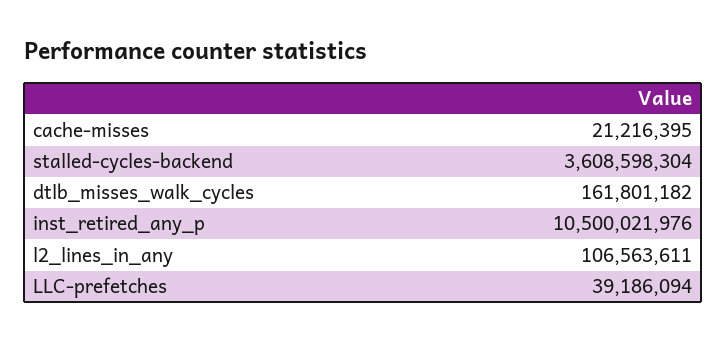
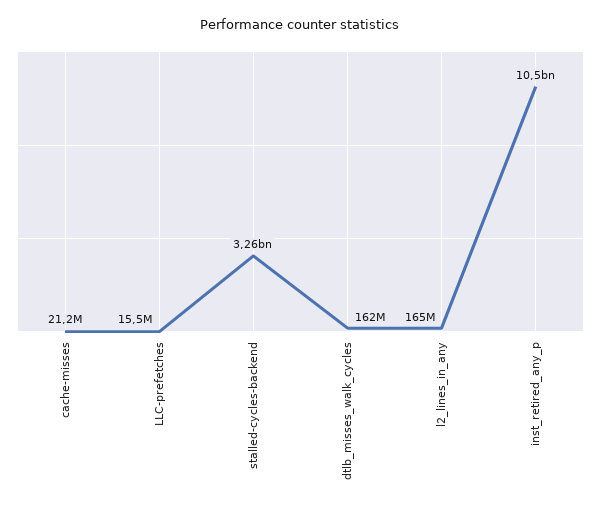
stalled-cycles-backend: 3608598304 -> 3260000000
l2_lines_in_any: 106563611 -> 165000000
LLC-prefetches: 39186094 -> 15500000

